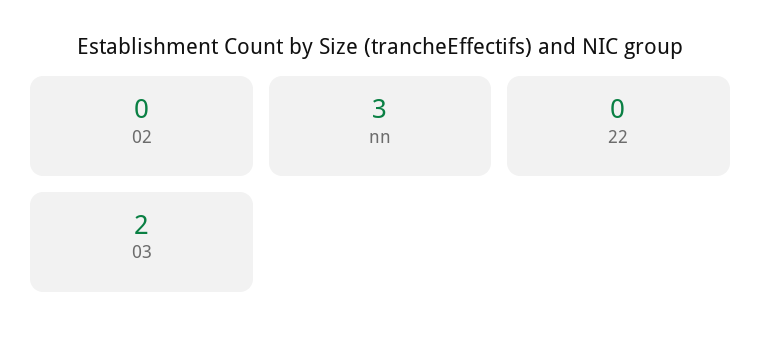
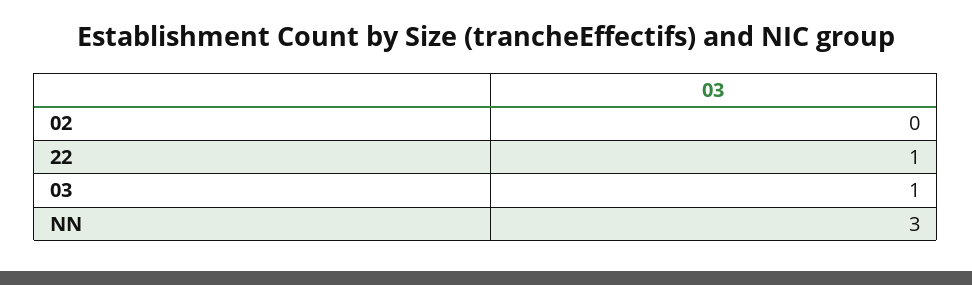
22: 0 -> 1
03: 2 -> 1

